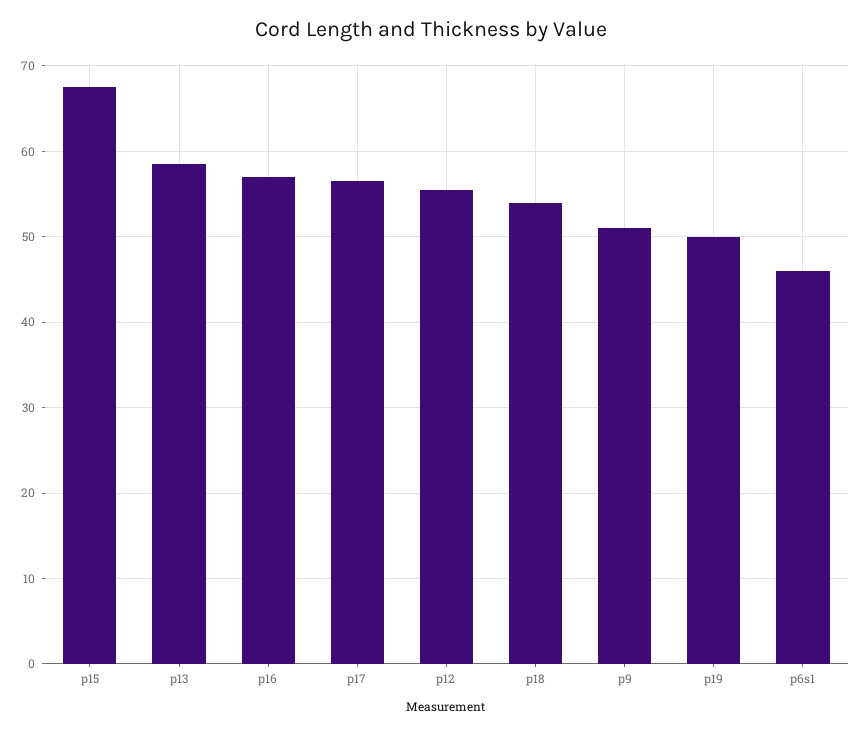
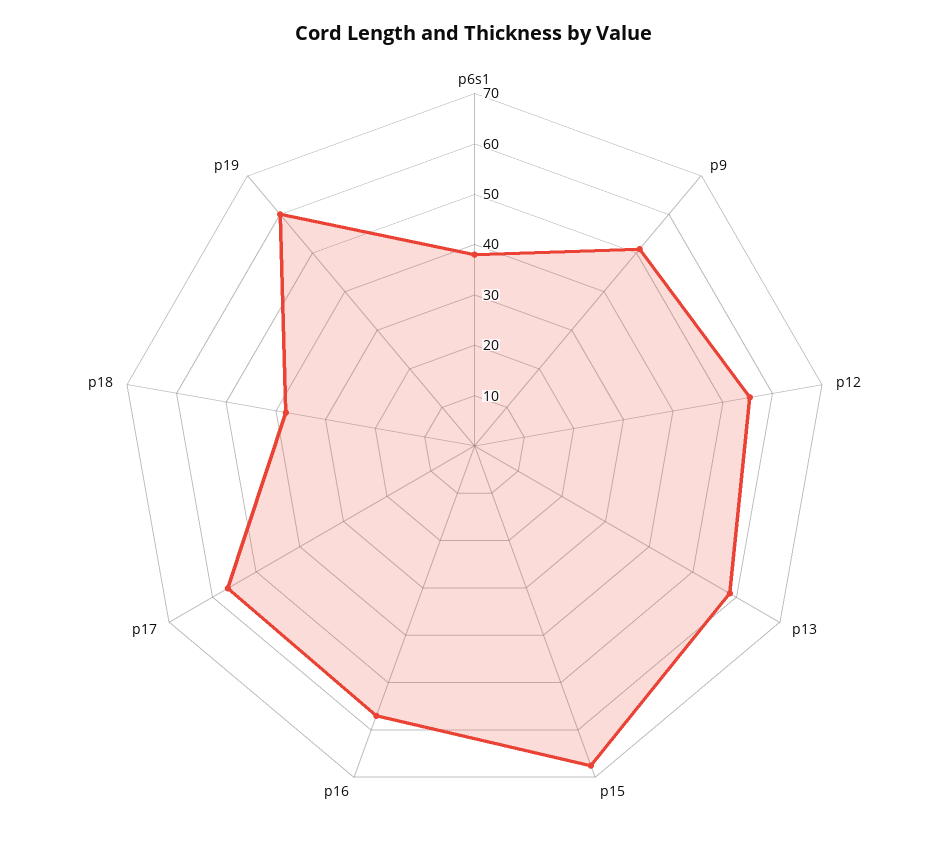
p18: 54 -> 38
p19: 50 -> 60
p6s1: 46 -> 38

